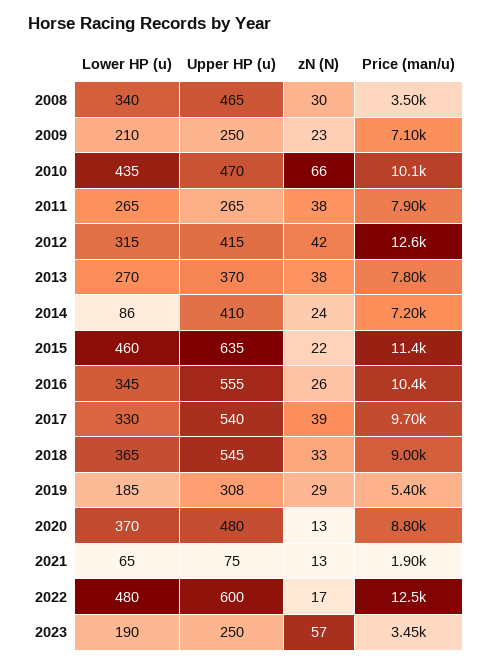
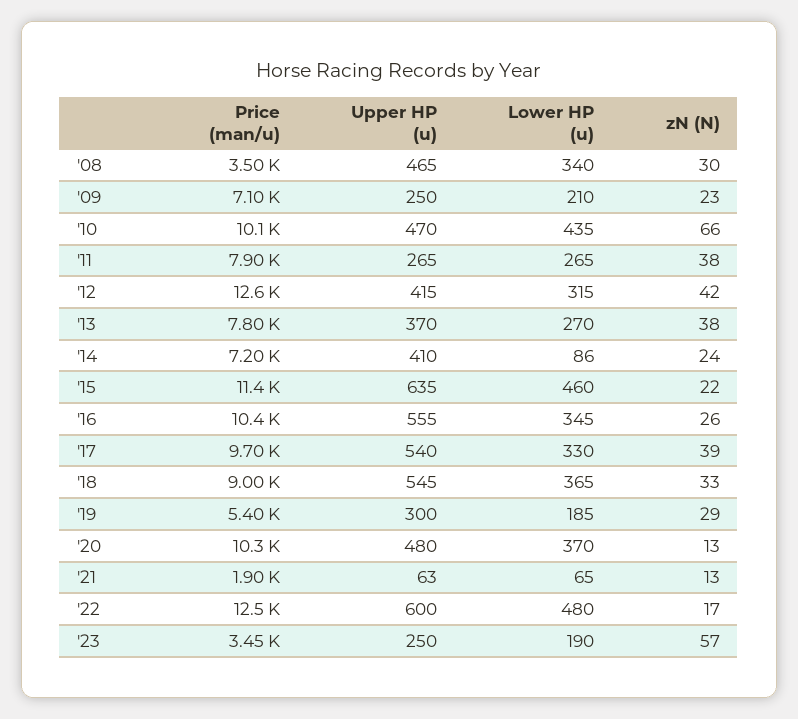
Upper HP (u), 2019: 308 -> 300
Price (man/u), 2020: 8800 -> 10300
Upper HP (u), 2021: 75 -> 63

